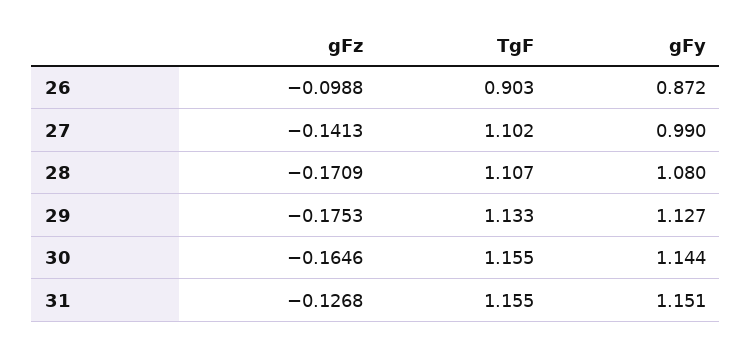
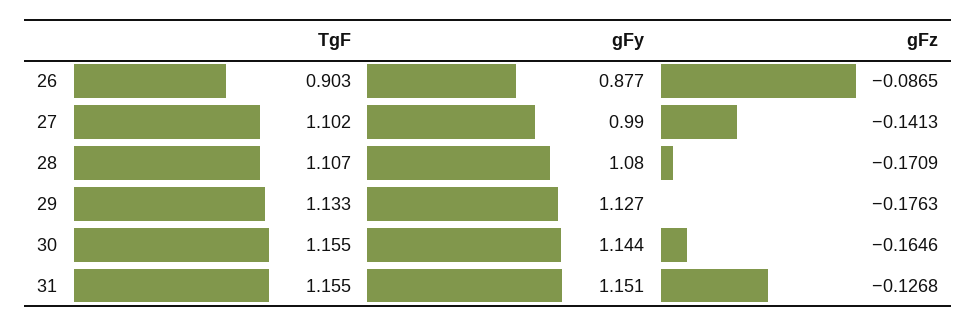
gFz, 26: -0.0988 -> -0.0865
gFy, 26: 0.872 -> 0.877
gFz, 29: -0.1753 -> -0.1763

